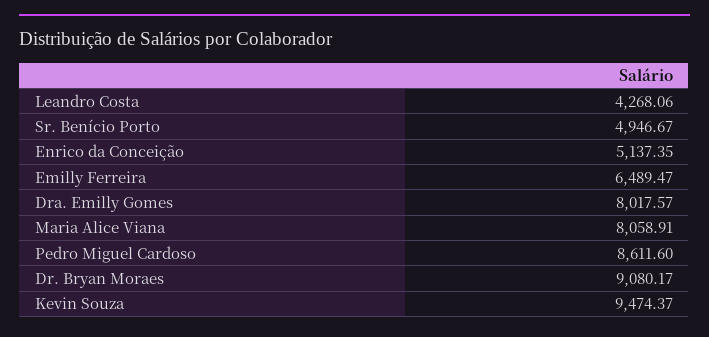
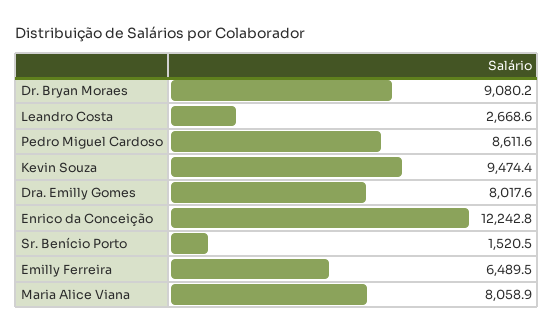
Leandro Costa: 4268.06 -> 2668.6
Sr. Benício Porto: 4946.67 -> 1520.5
Enrico da Conceição: 5137.35 -> 12242.8

